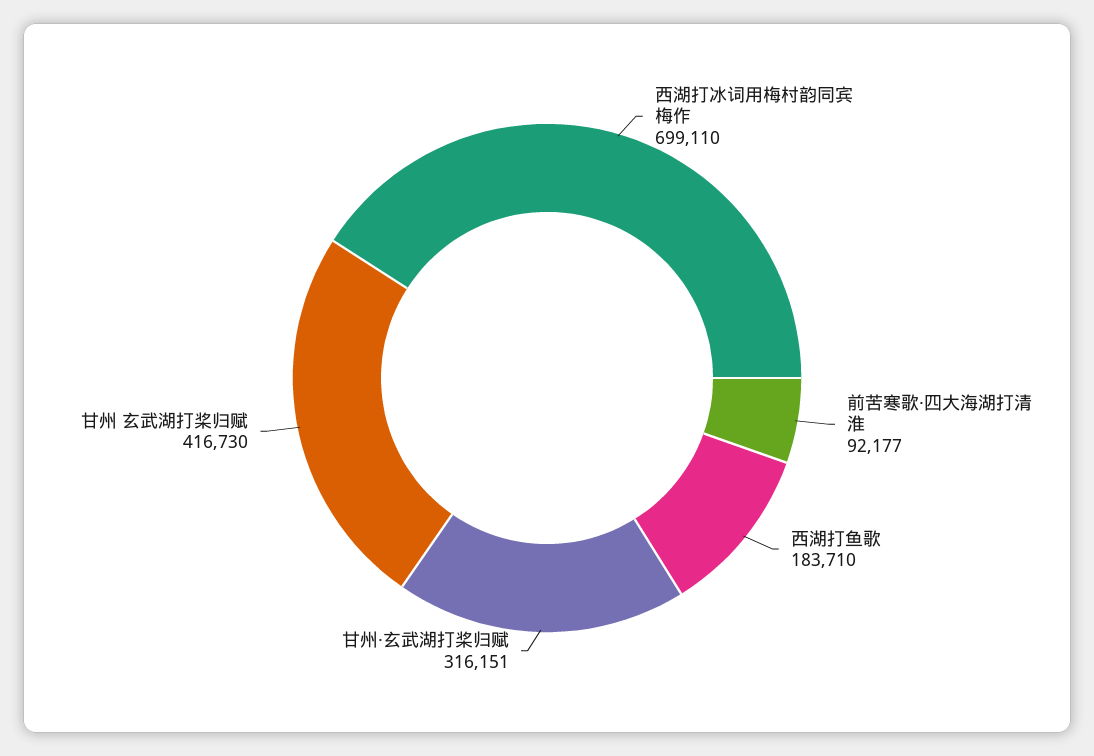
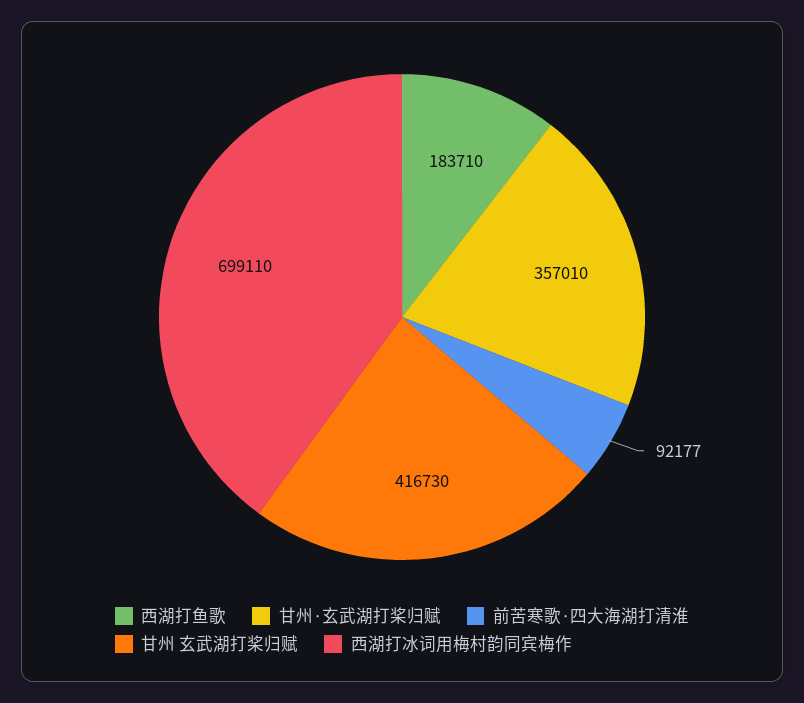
甘州·玄武湖打桨归赋: 316151 -> 357010

